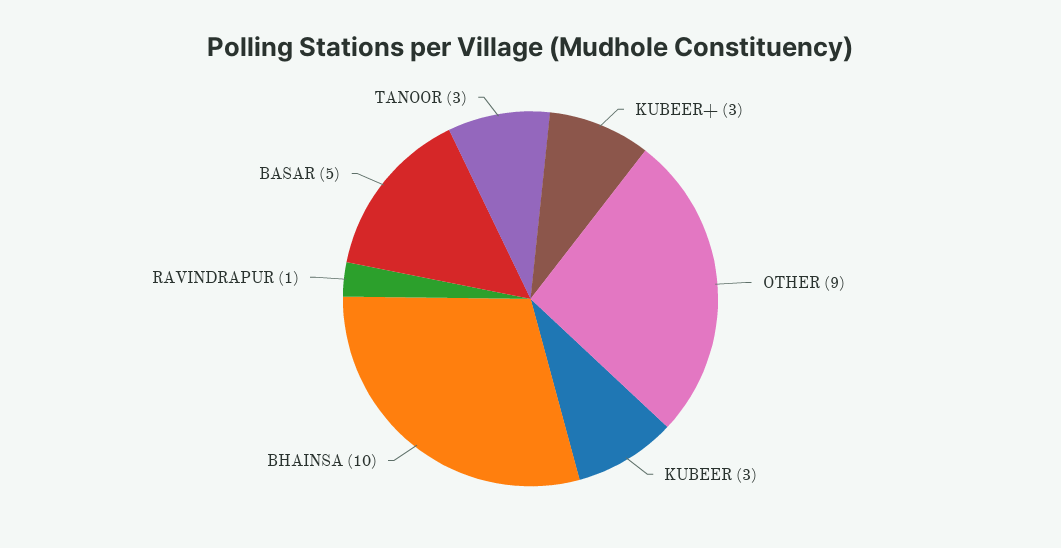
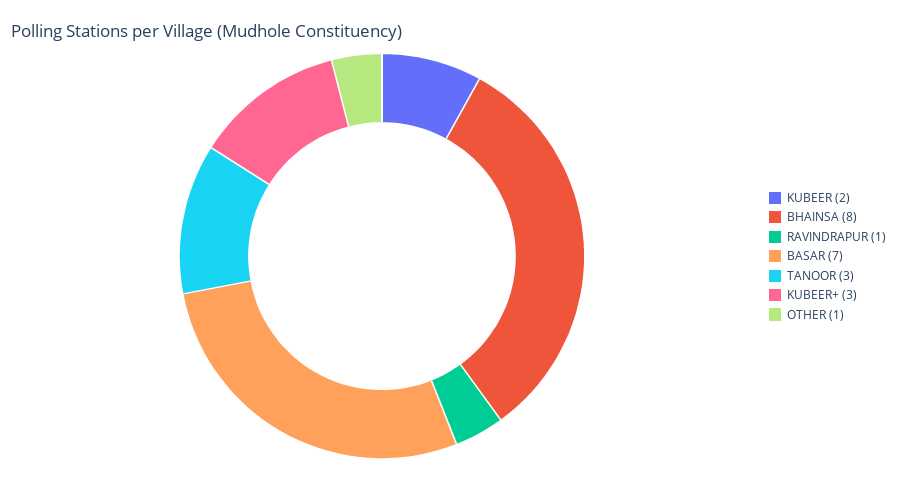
OTHER: 9 -> 1
KUBEER: 3 -> 2
BHAINSA: 10 -> 8
BASAR: 5 -> 7

